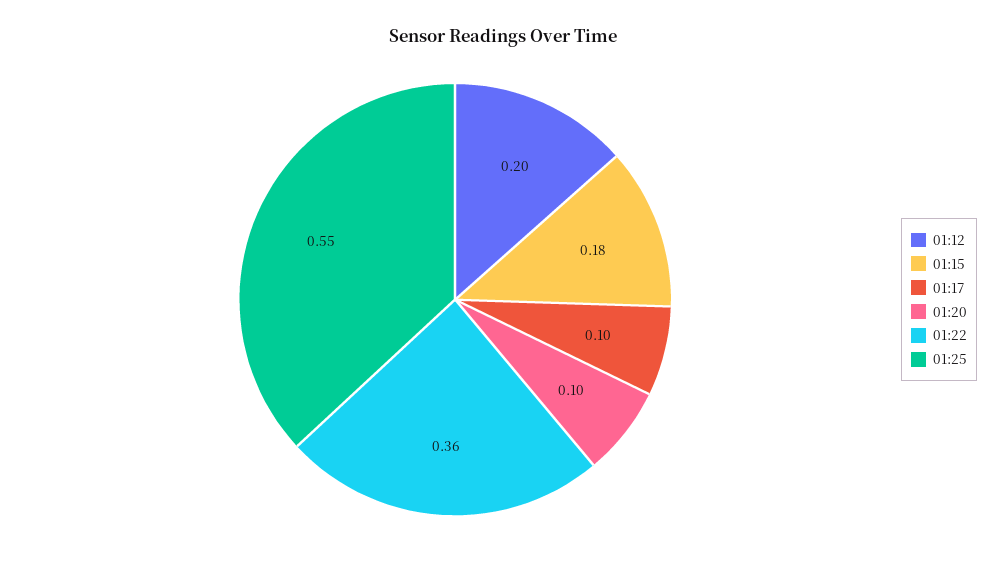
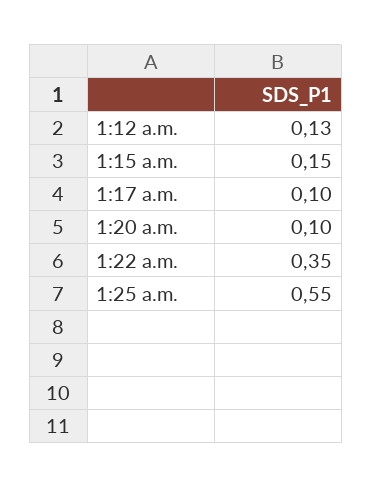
01:12: 0.2 -> 0.13
01:15: 0.18 -> 0.15
01:22: 0.36 -> 0.35

